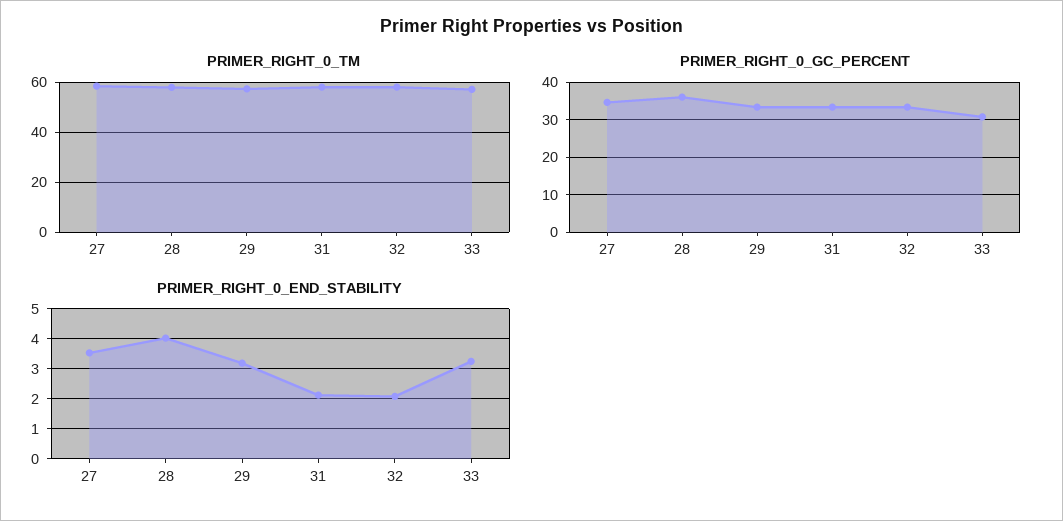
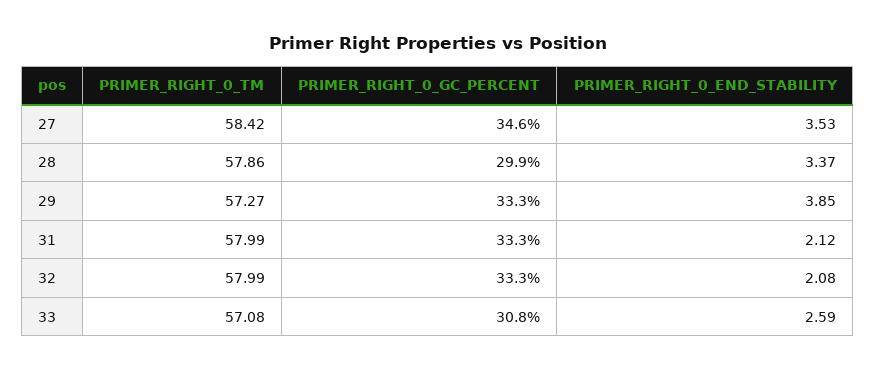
PRIMER_RIGHT_0_GC_PERCENT, 28: 36 -> 29.9
PRIMER_RIGHT_0_END_STABILITY, 28: 4 -> 3.37
PRIMER_RIGHT_0_END_STABILITY, 29: 3.2 -> 3.85
PRIMER_RIGHT_0_END_STABILITY, 33: 3.2 -> 2.59

